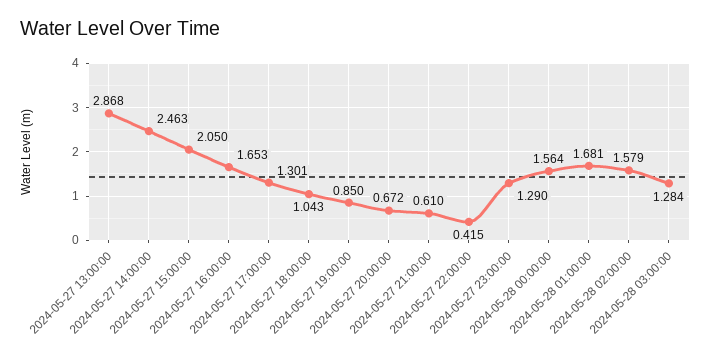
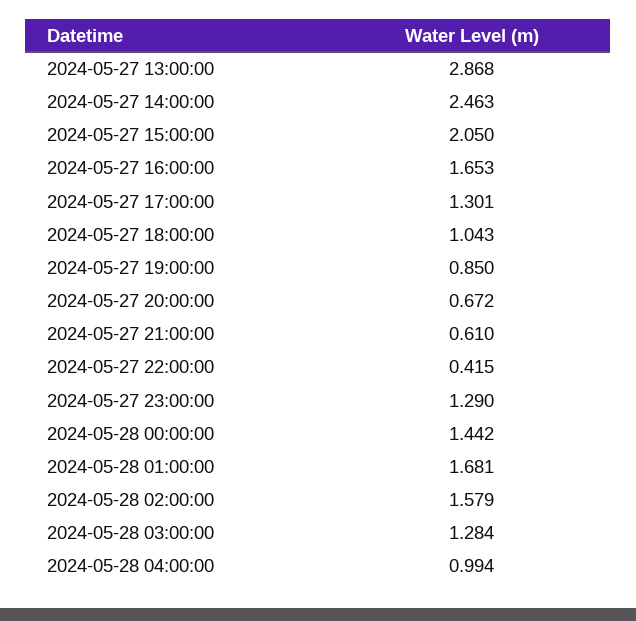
2024-05-28 00:00:00: 1.564 -> 1.442
2024-05-28 04:00:00: none -> 0.994

